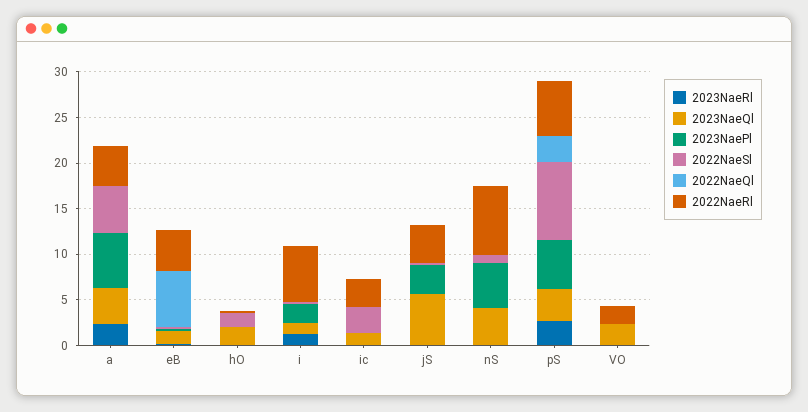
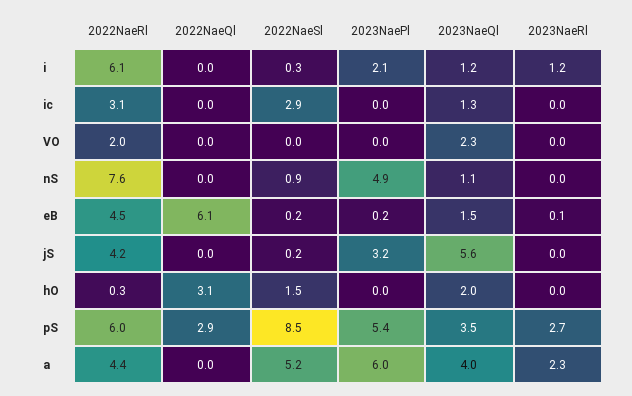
2022NaeQl, hO: 0 -> 3.1
2023NaeQl, nS: 4 -> 1.1

